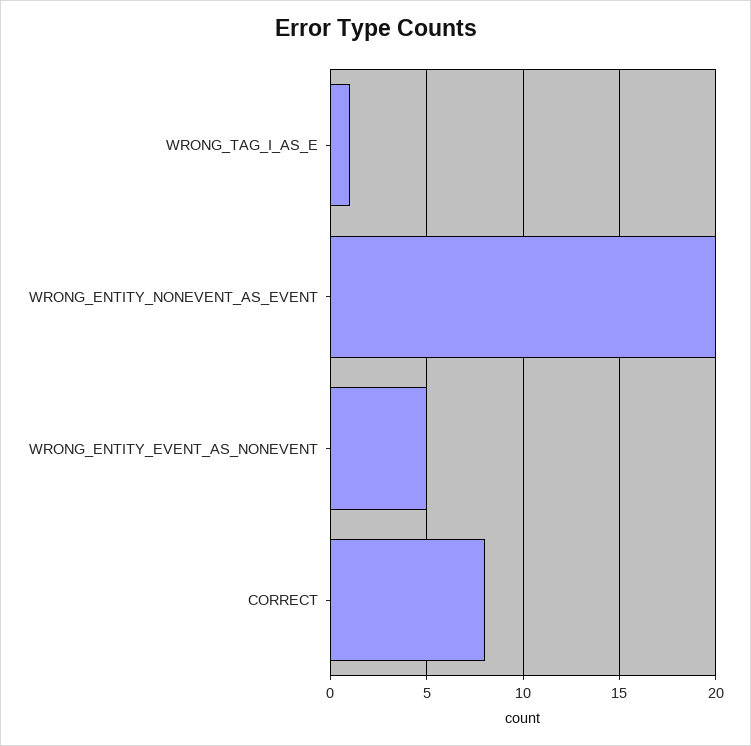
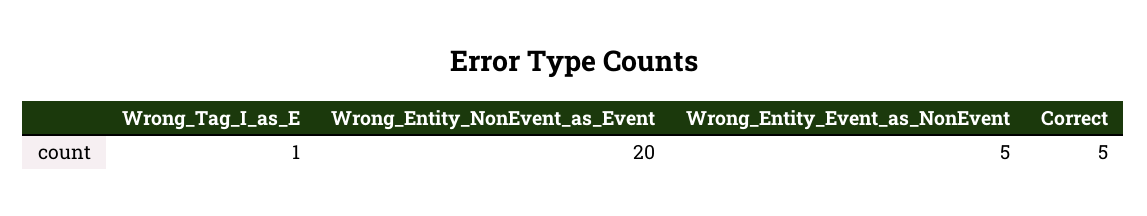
CORRECT: 8 -> 5

